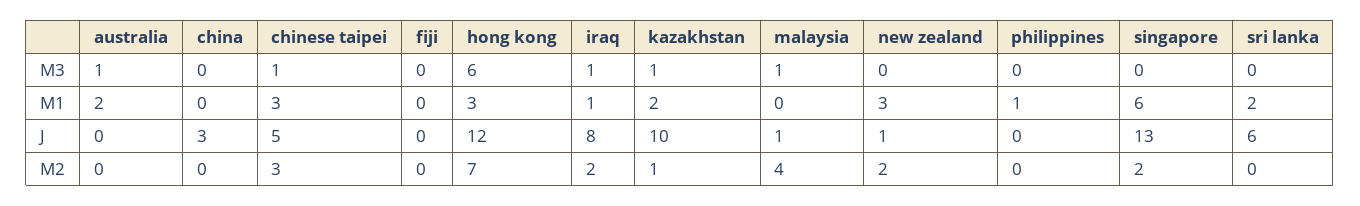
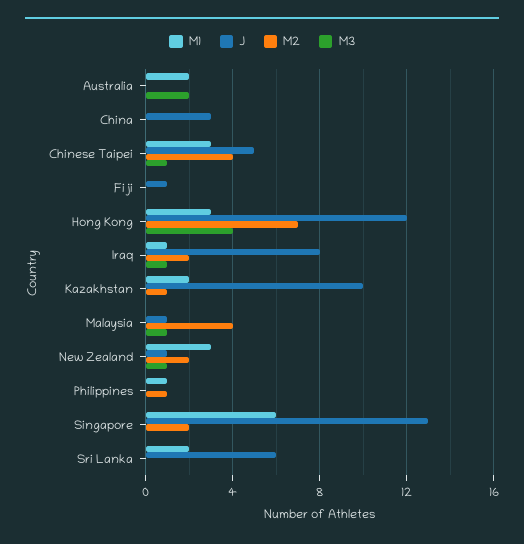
M3, australia: 1 -> 2
M3, hong kong: 6 -> 4
M3, kazakhstan: 1 -> 0
M3, new zealand: 0 -> 1
J, fiji: 0 -> 1
M2, chinese taipei: 3 -> 4
M2, philippines: 0 -> 1

